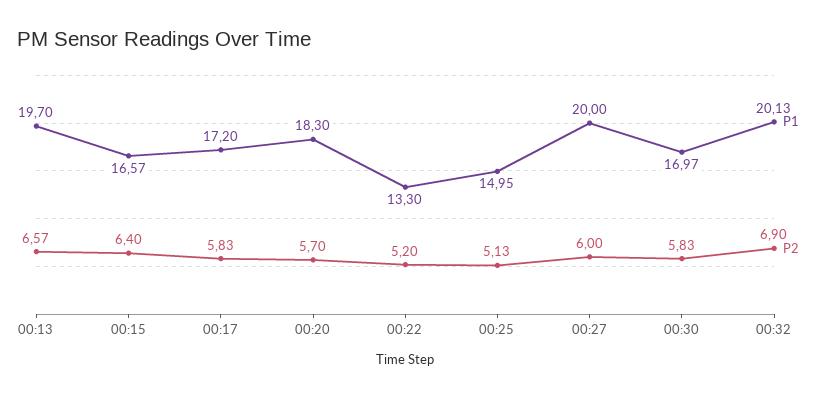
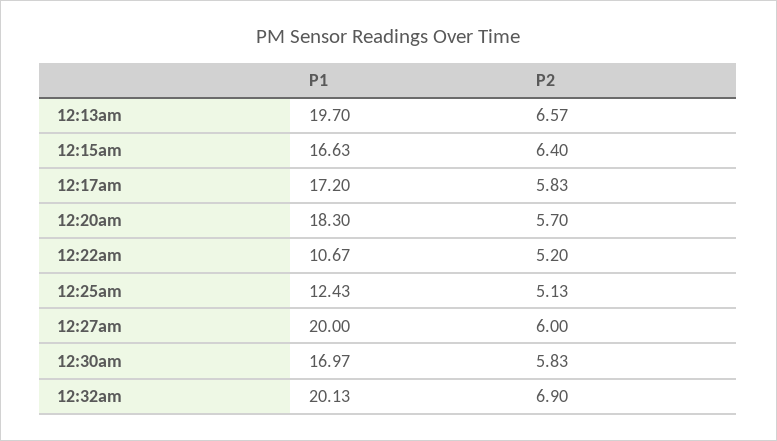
P1, 00:15: 16.57 -> 16.63
P1, 00:22: 13.3 -> 10.67
P1, 00:25: 14.95 -> 12.43

